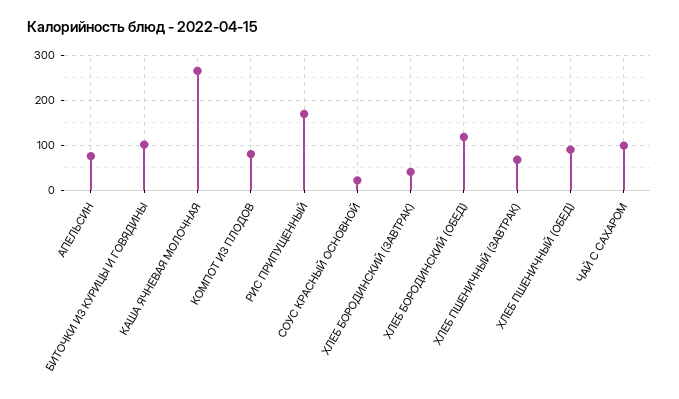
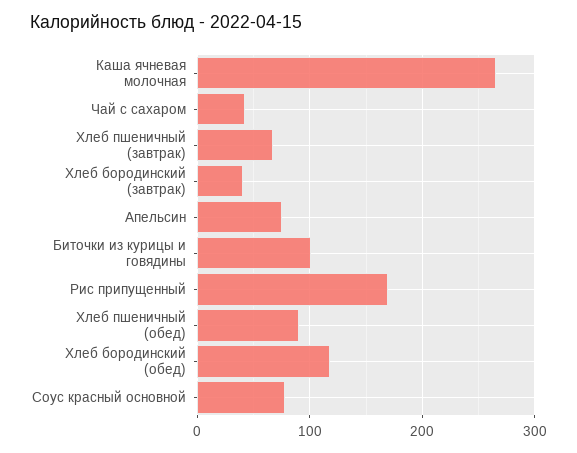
КОМПОТ ИЗ ПЛОДОВ: 80 -> none
СОУС КРАСНЫЙ ОСНОВНОЙ: 20 -> 80
ЧАЙ С САХАРОМ: 100 -> 40

